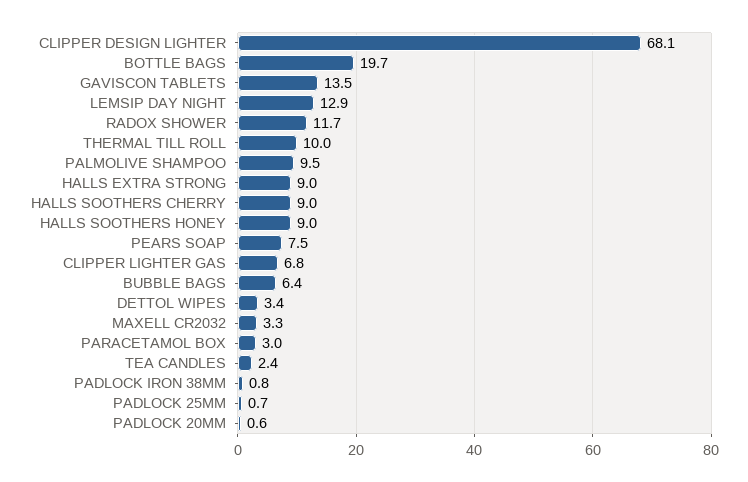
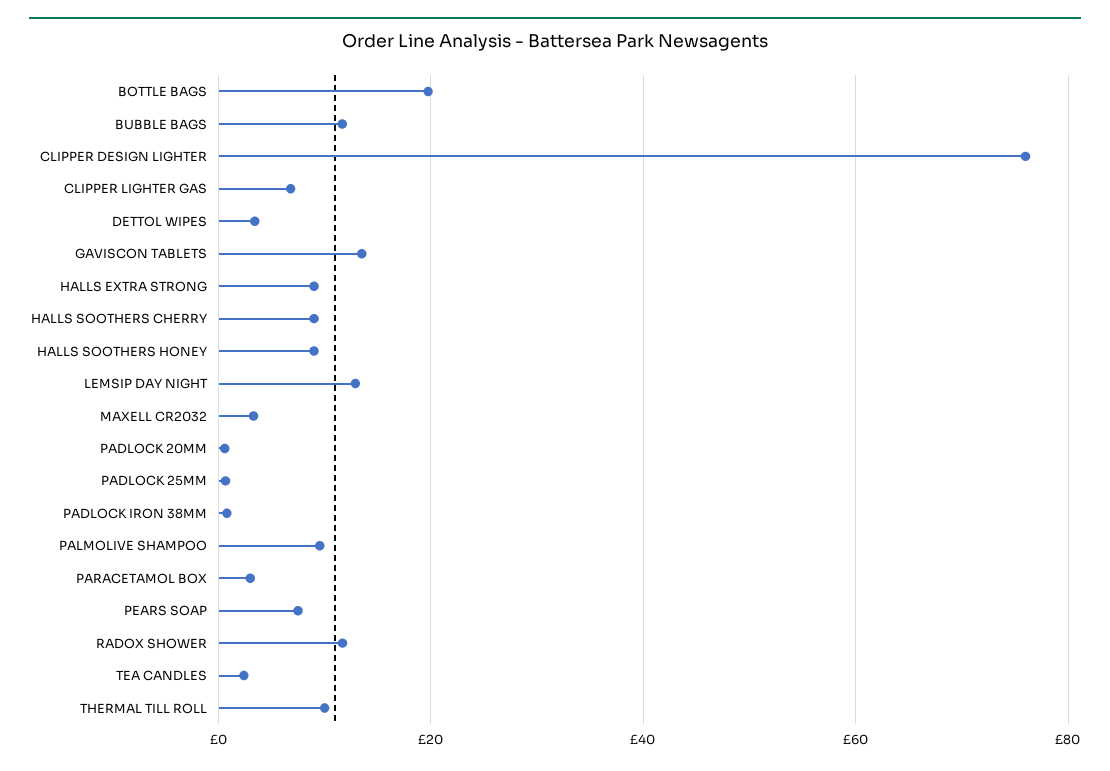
CLIPPER DESIGN LIGHTER: 68.1 -> 76
BUBBLE BAGS: 6.4 -> 12

